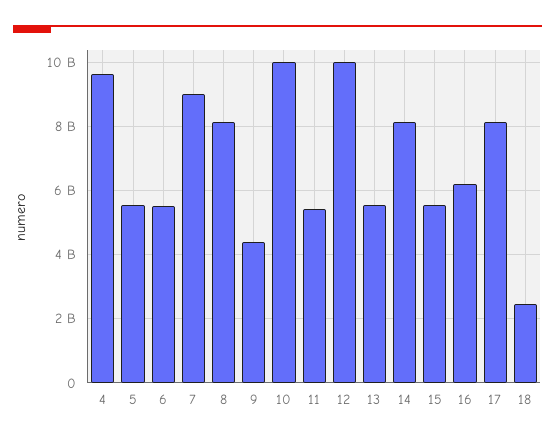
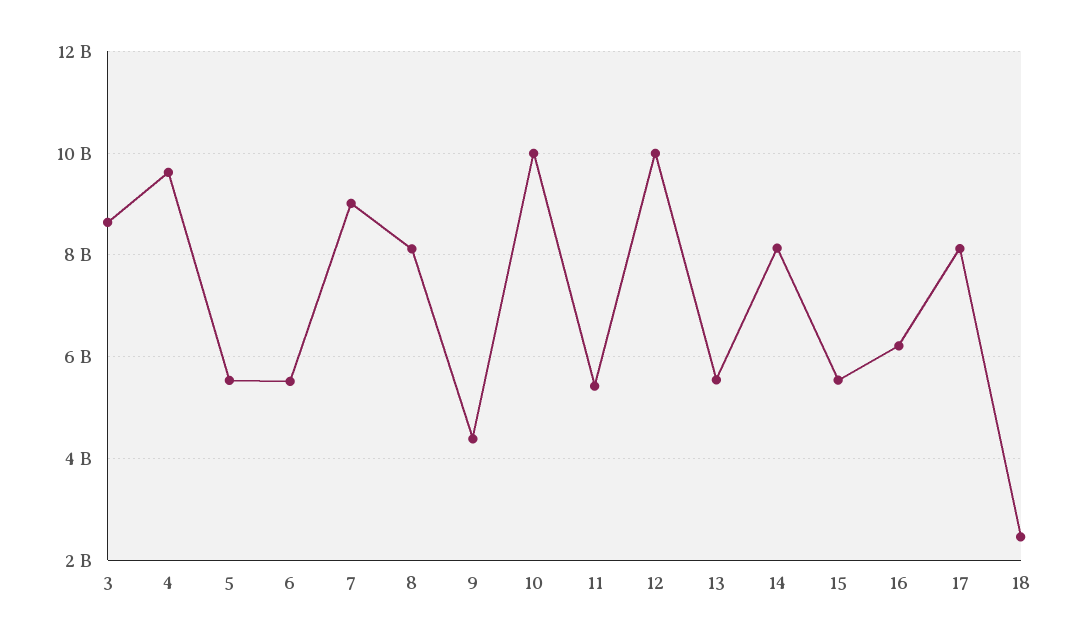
3: none -> 8600000000

